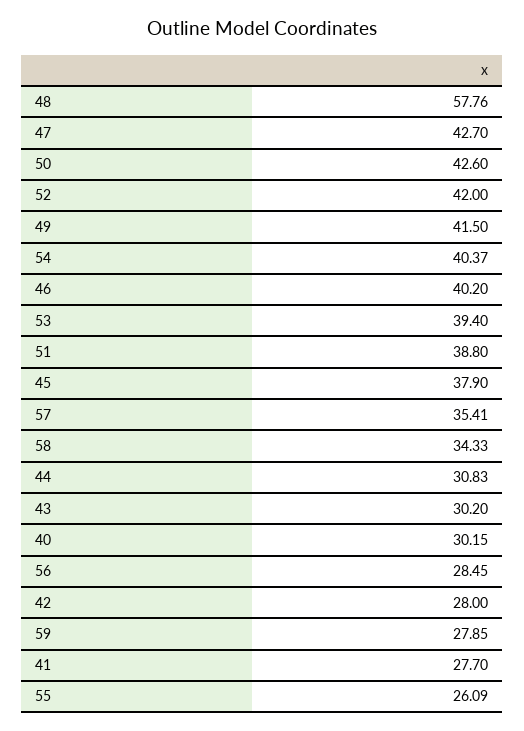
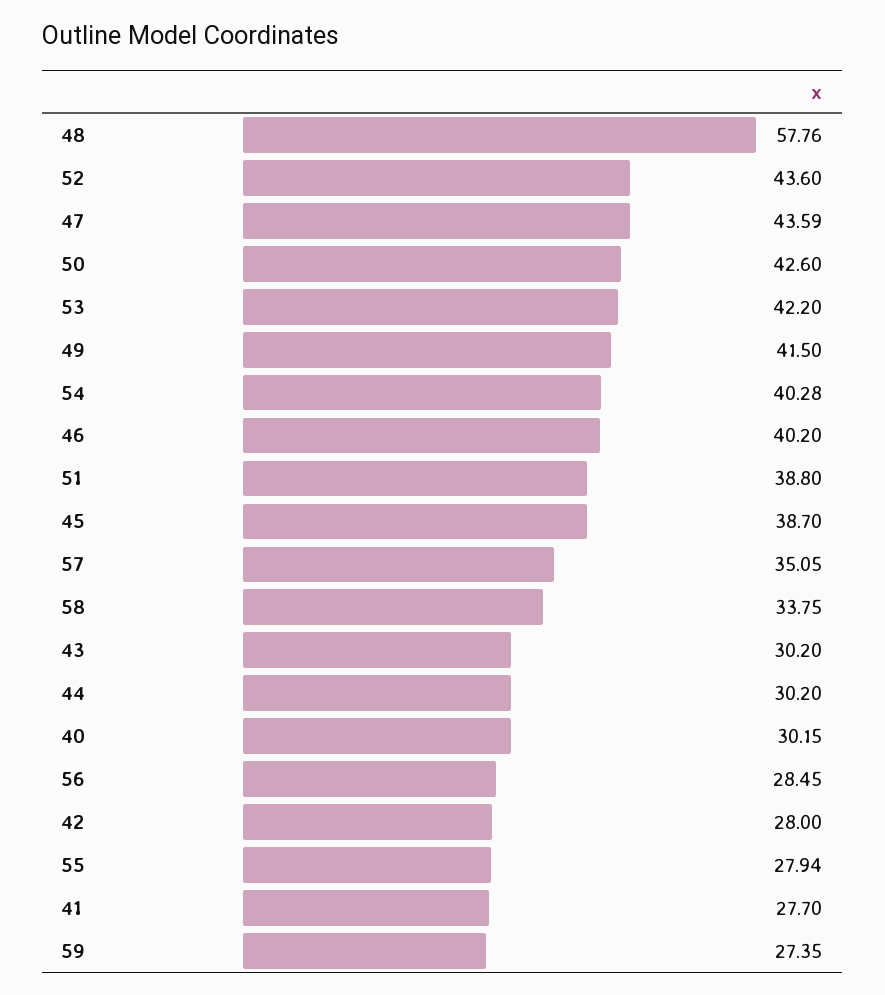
47: 42.7 -> 43.59
52: 42 -> 43.6
54: 40.37 -> 40.28
53: 39.4 -> 42.2
45: 37.9 -> 38.7
57: 35.41 -> 35.05
58: 34.33 -> 33.75
44: 30.83 -> 30.2
59: 27.85 -> 27.35
55: 26.09 -> 27.94

